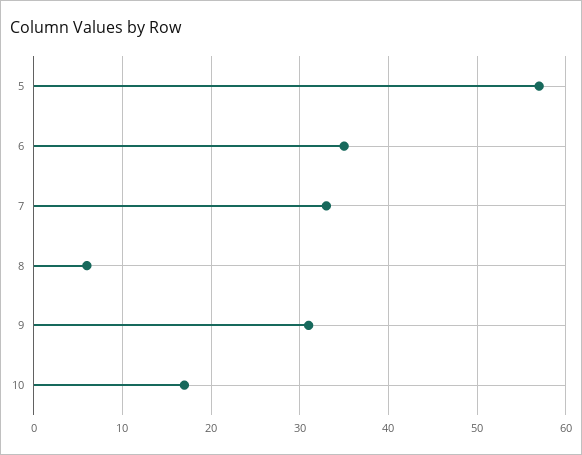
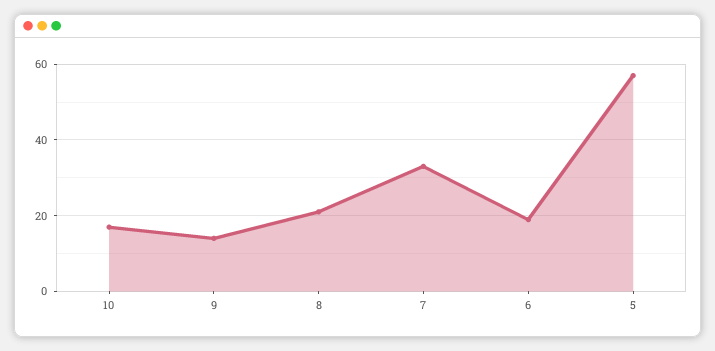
6: 35 -> 20
8: 6 -> 20
9: 31 -> 15

